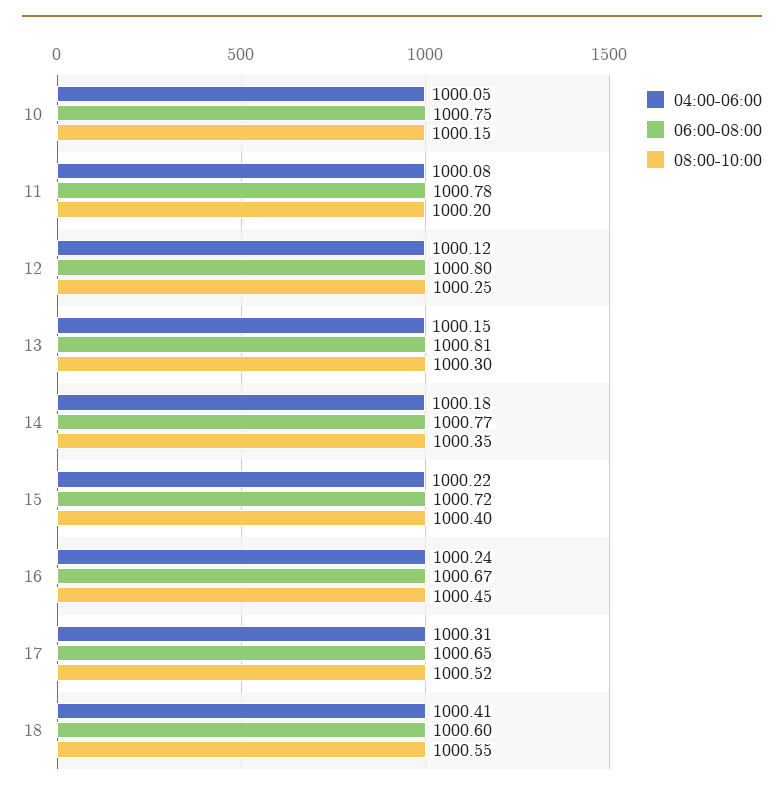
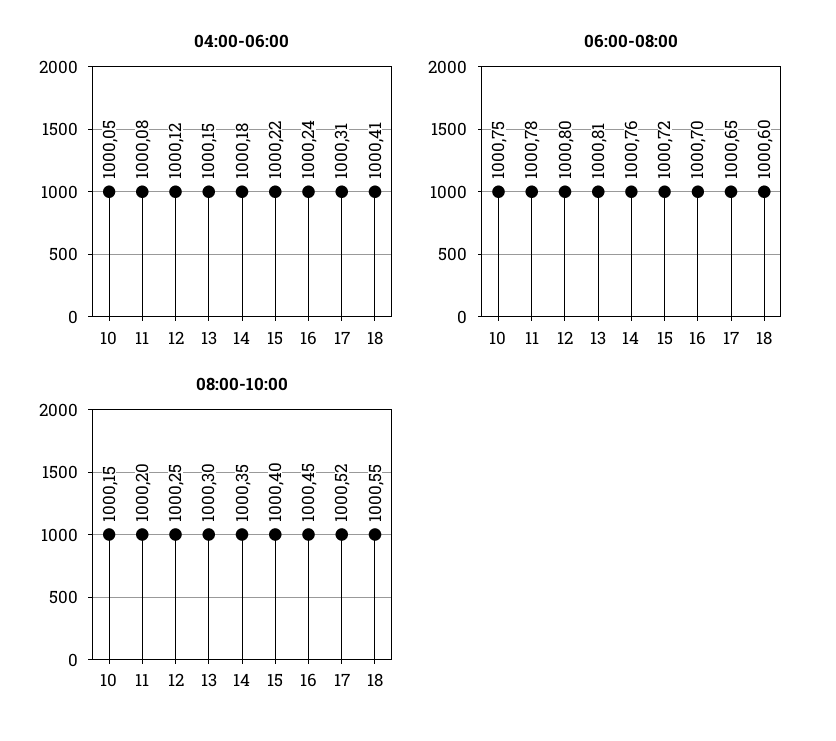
06:00-08:00, 14: 1000.77 -> 1000.76
06:00-08:00, 16: 1000.67 -> 1000.7

